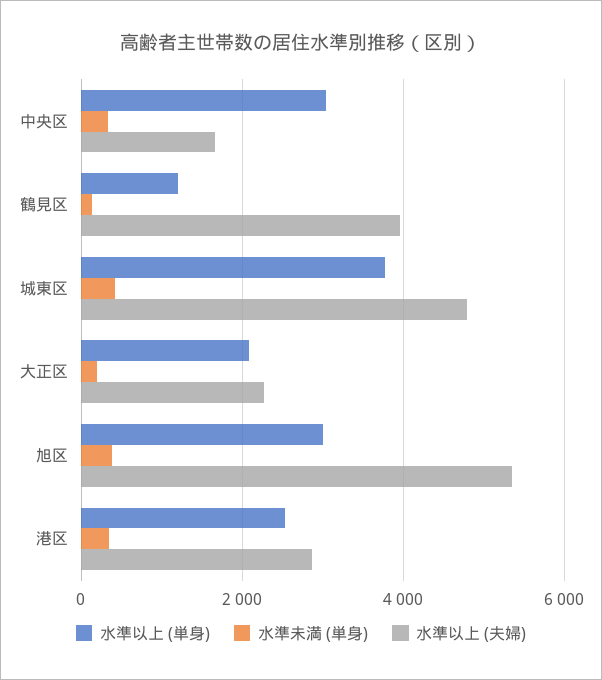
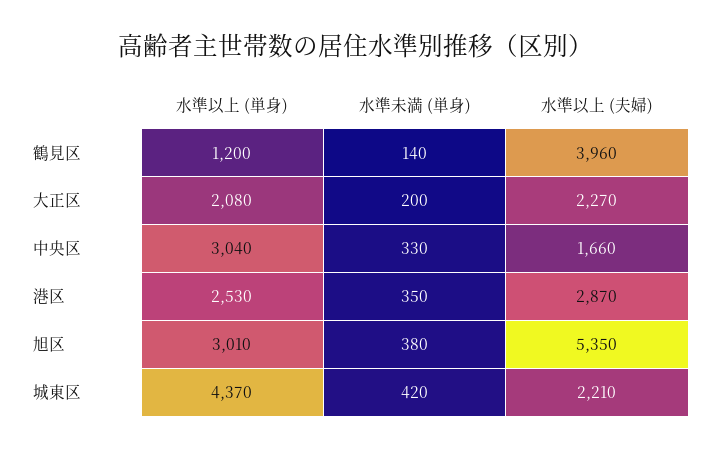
水準以上 (単身), 城東区: 3800 -> 4370
水準以上 (夫婦), 城東区: 4800 -> 2210

